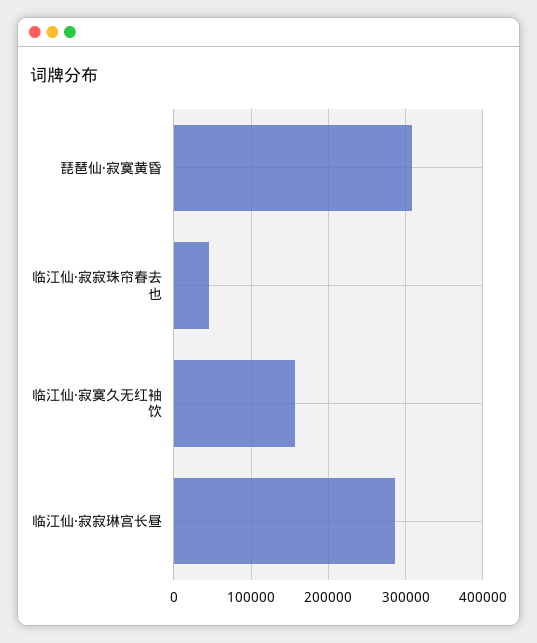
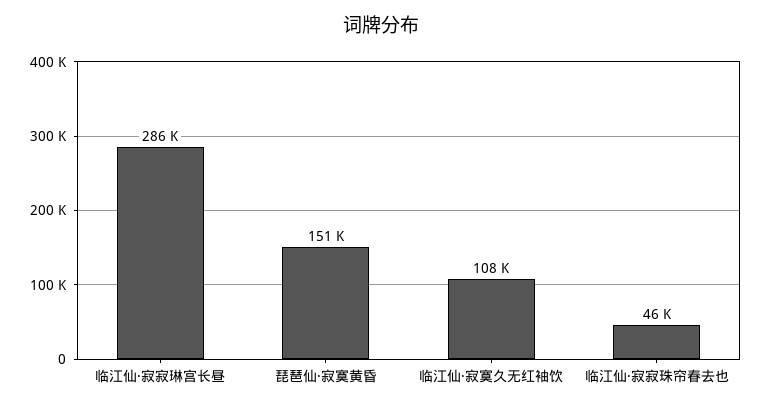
琵琶仙·寂寞黄昏: 310000 -> 151000
临江仙·寂寞久无红袖饮: 160000 -> 108000

